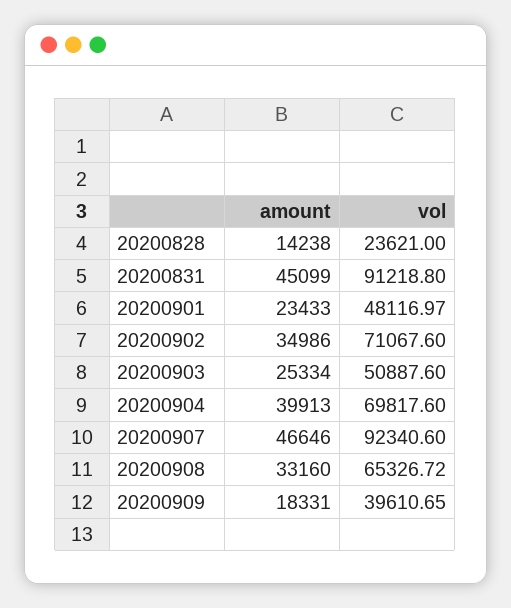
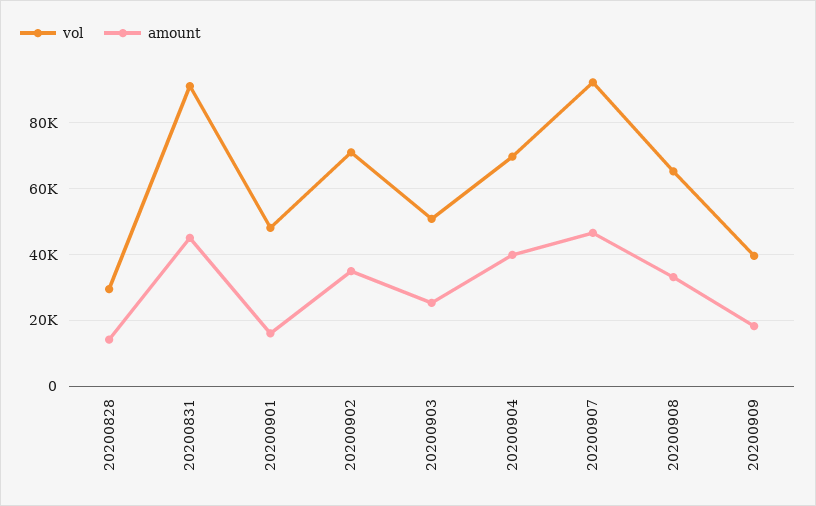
vol, 20200828: 23621 -> 30000
amount, 20200901: 23433 -> 16000

